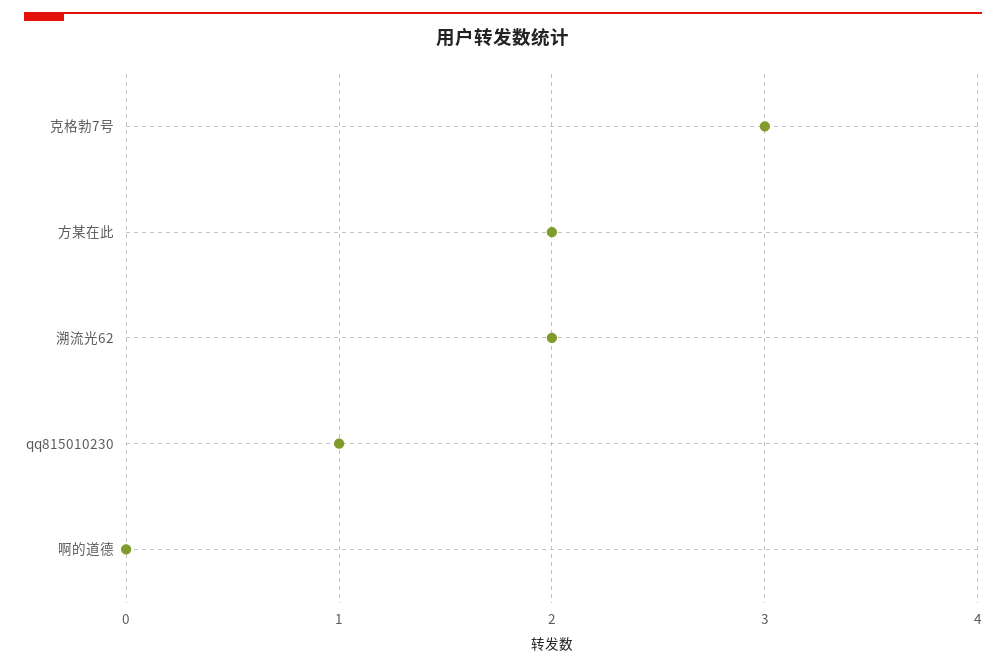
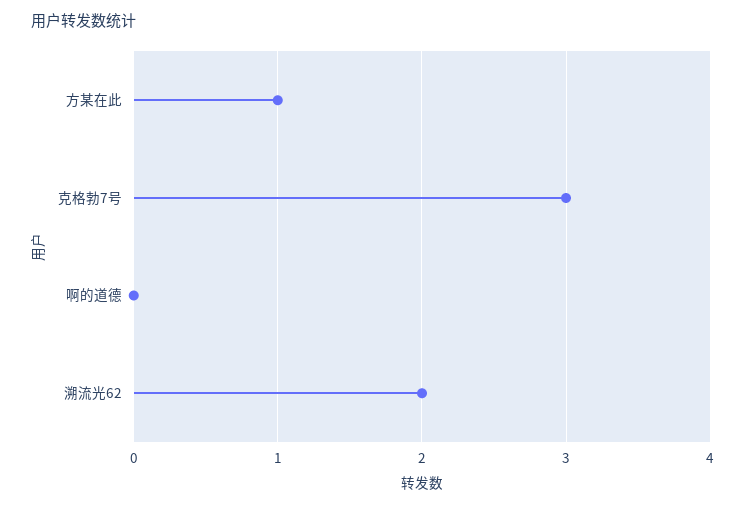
方某在此: 2 -> 1
qq815010230: 1 -> none

